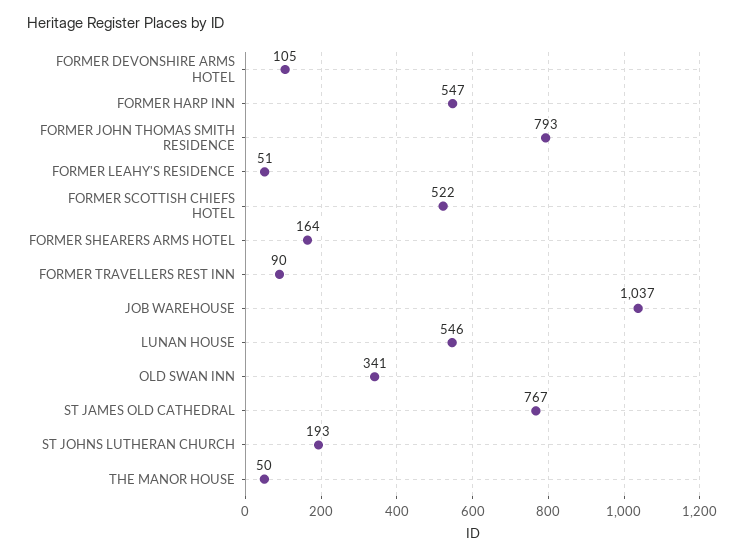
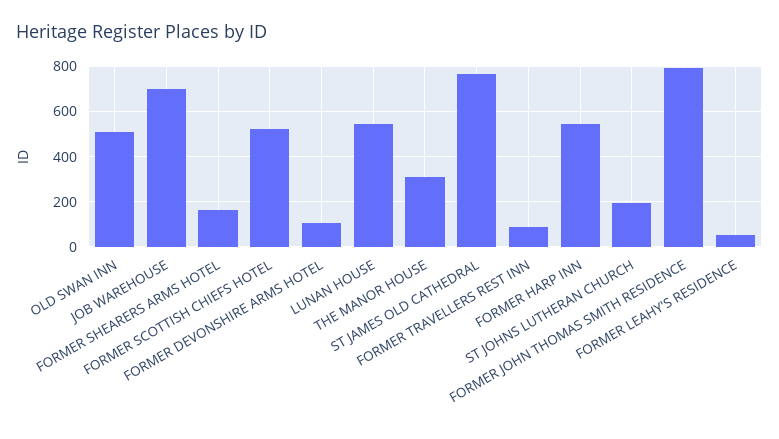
JOB WAREHOUSE: 1037 -> 700
OLD SWAN INN: 341 -> 500
THE MANOR HOUSE: 50 -> 300

